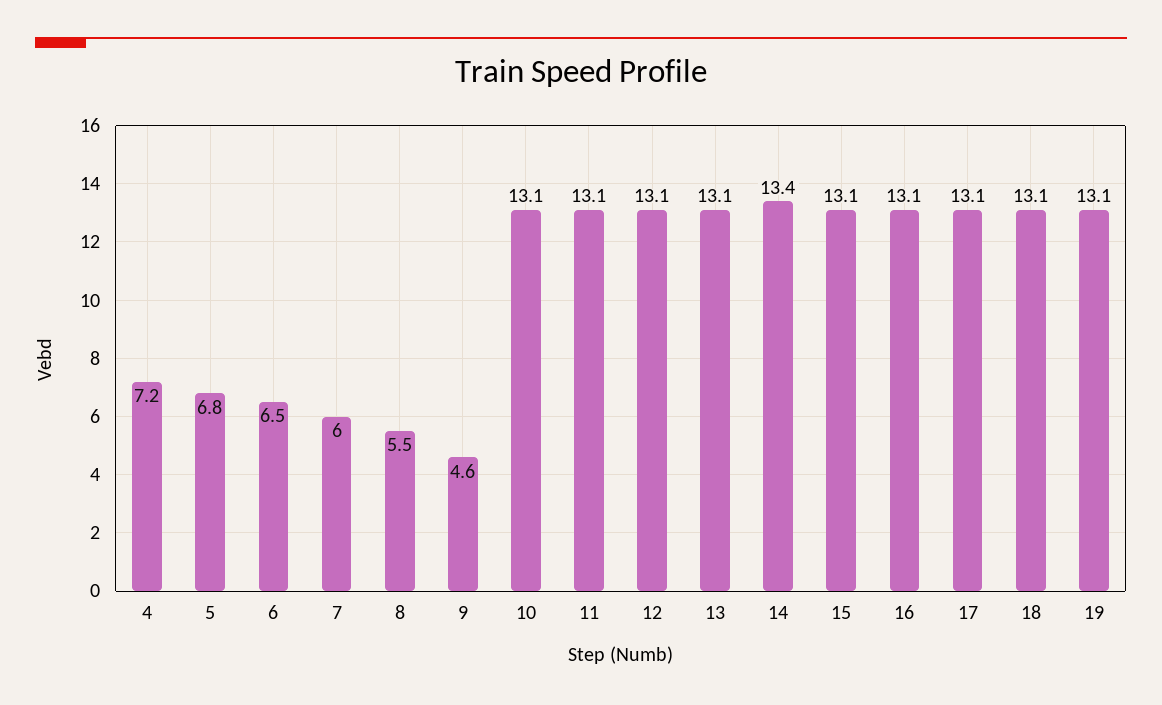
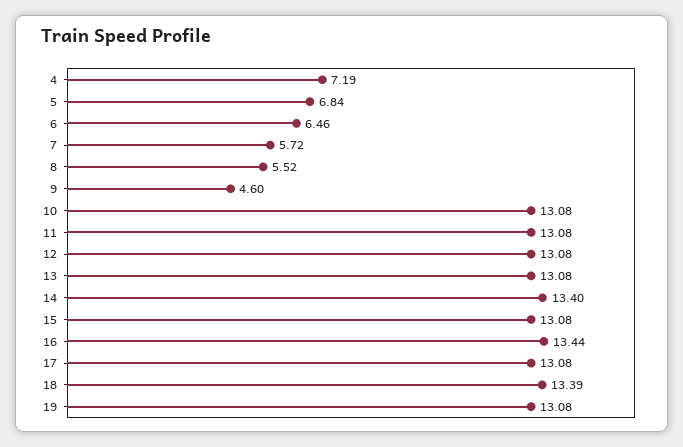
7: 6 -> 5.72
16: 13.1 -> 13.44
18: 13.1 -> 13.39

